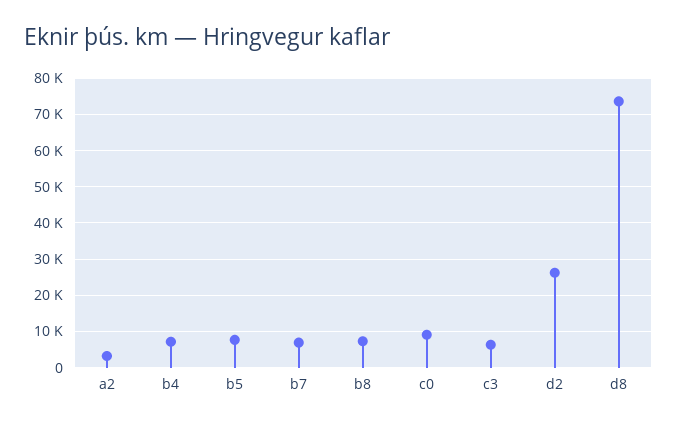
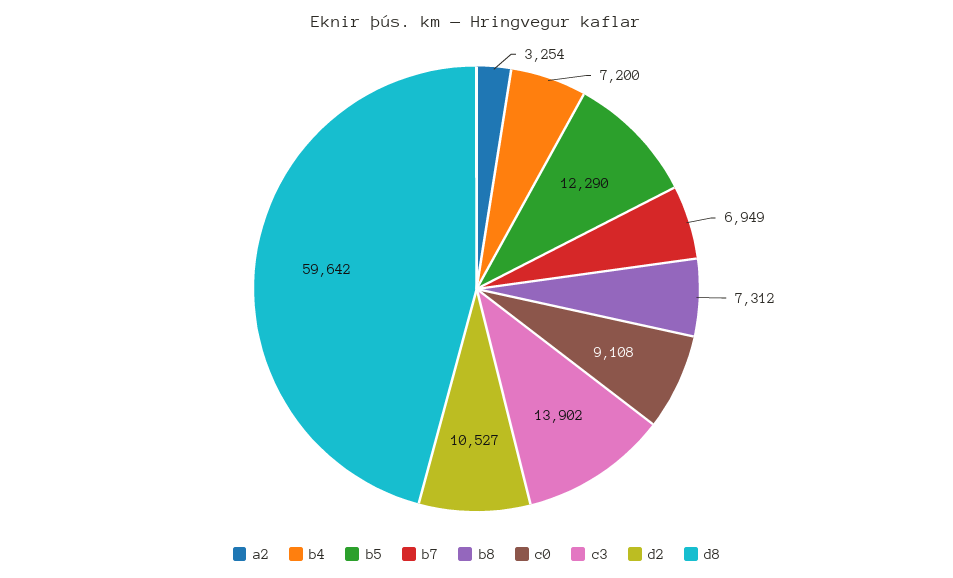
b5: 8000 -> 12290
c3: 6000 -> 13902
d2: 26000 -> 10527
d8: 74000 -> 59642

